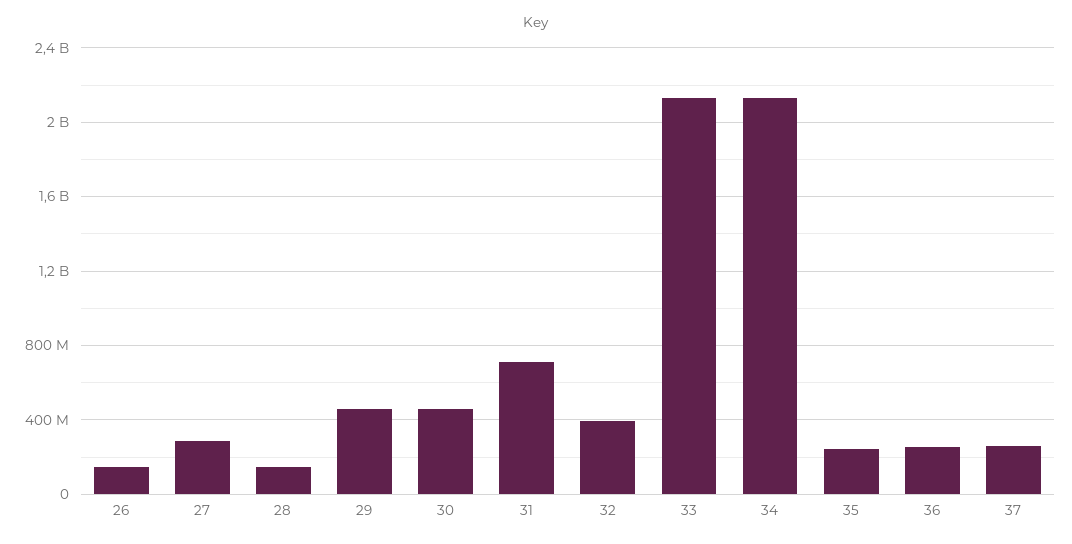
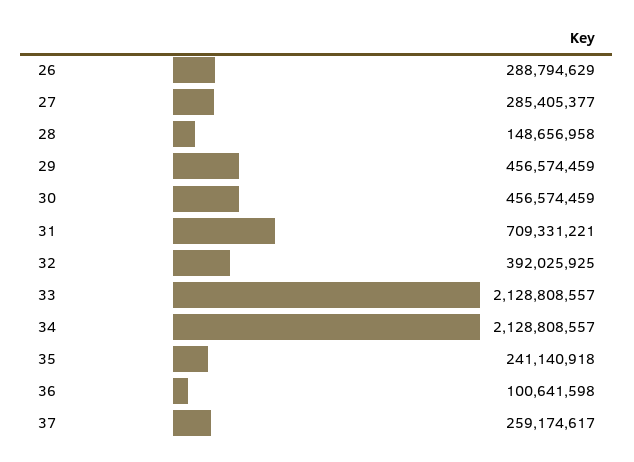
26: 150000000 -> 288794629
36: 250000000 -> 100641598

